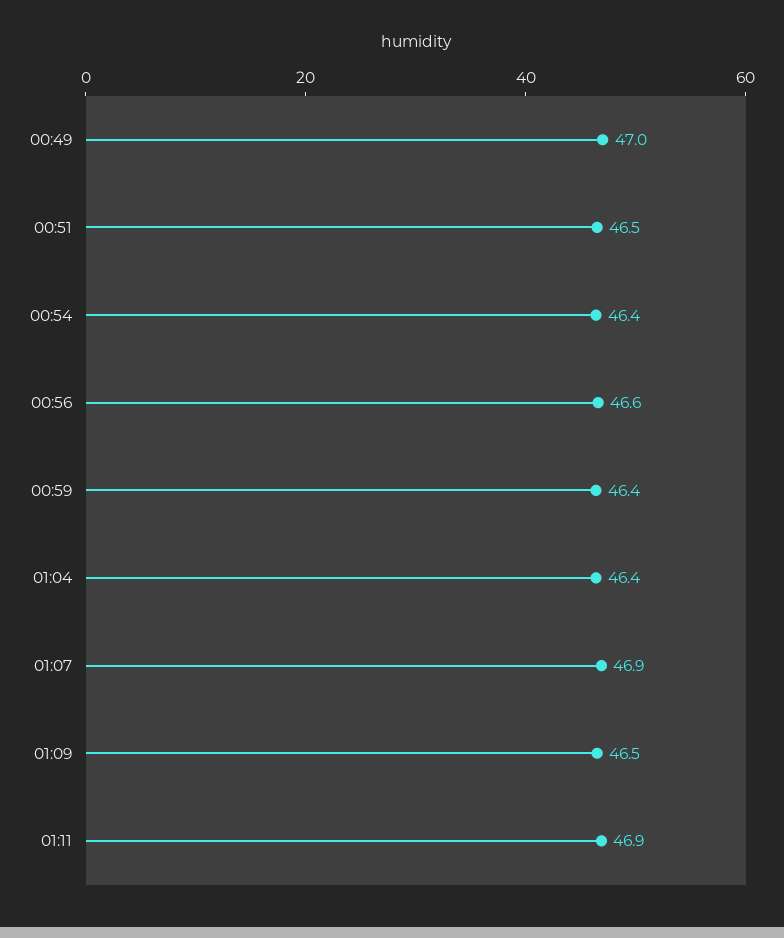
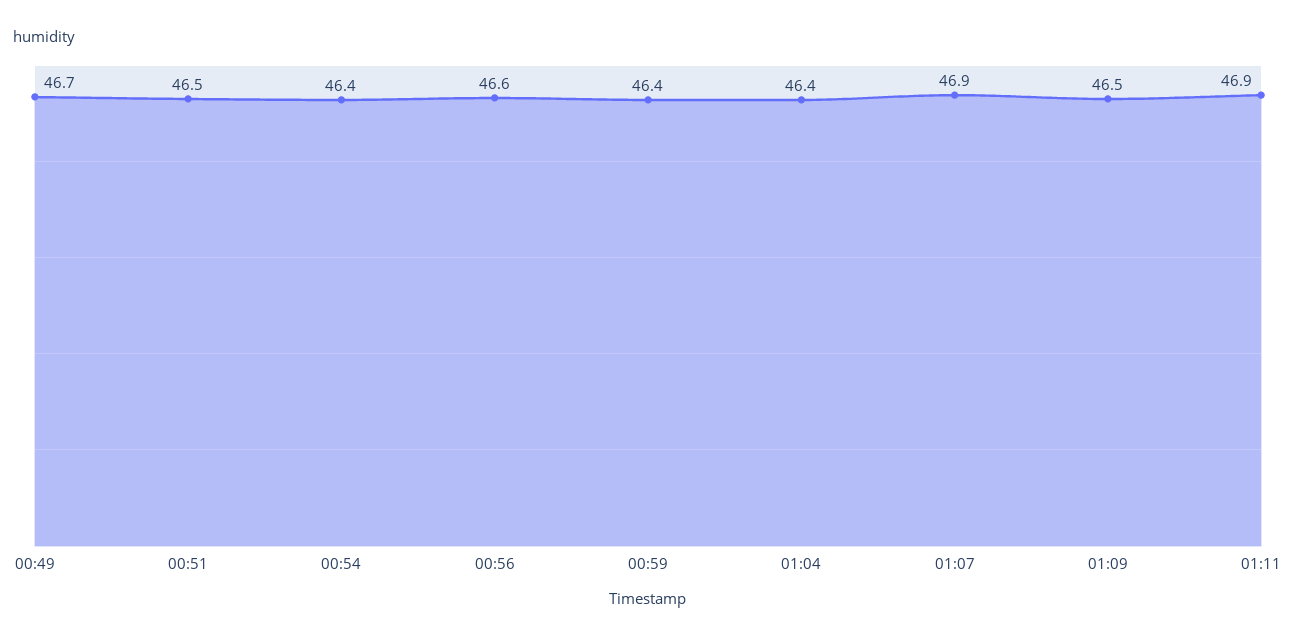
00:49: 47 -> 46.7

